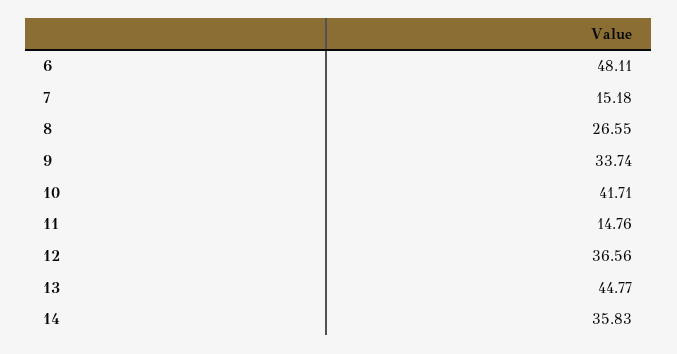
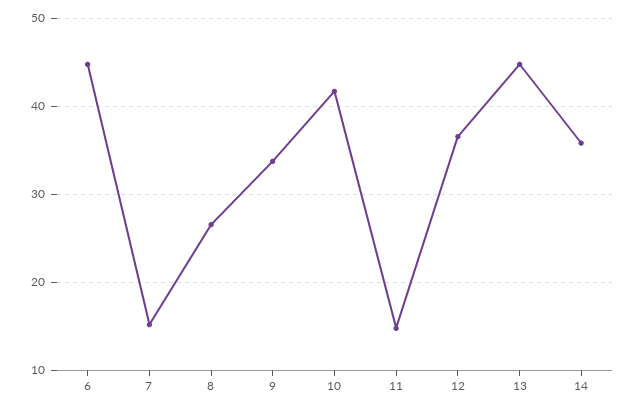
6: 48.11 -> 45

